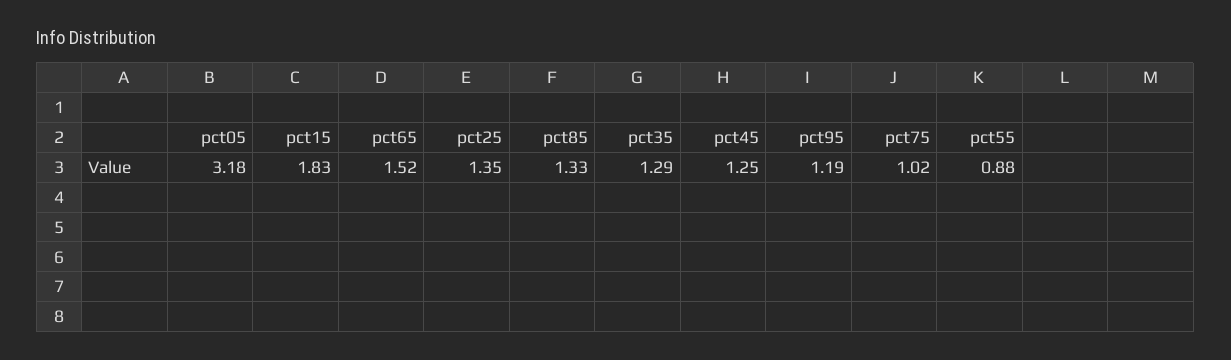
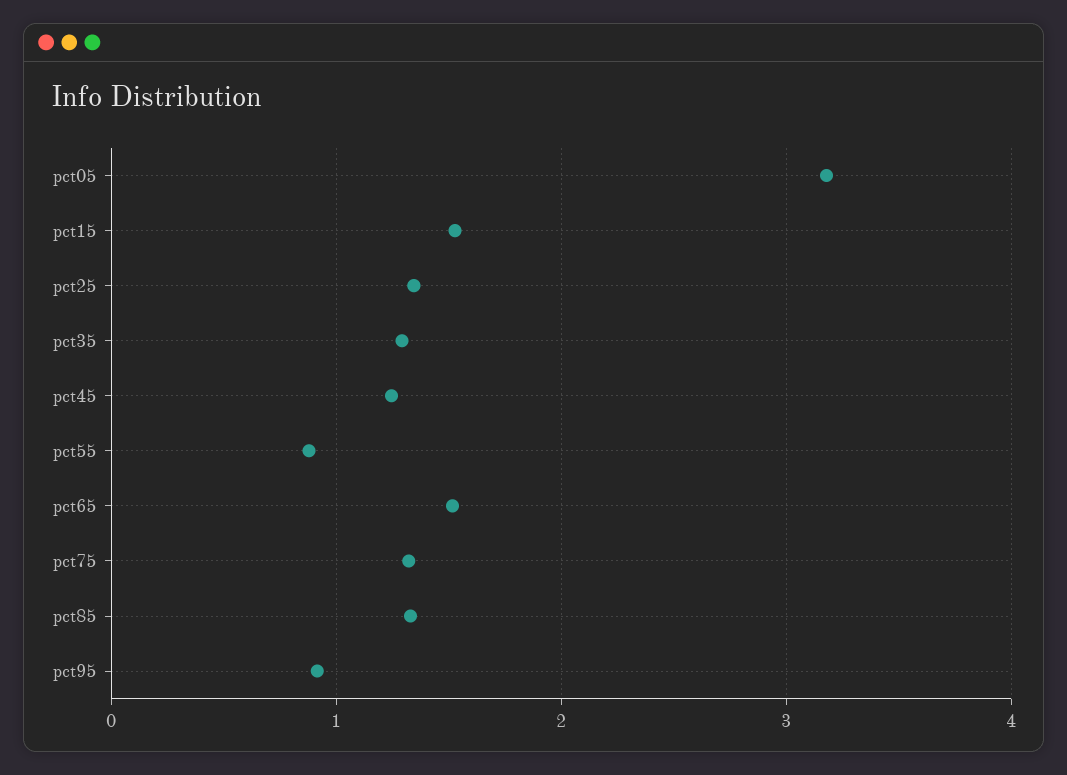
pct15: 1.83 -> 1.5
pct95: 1.19 -> 0.9
pct75: 1.02 -> 1.3

